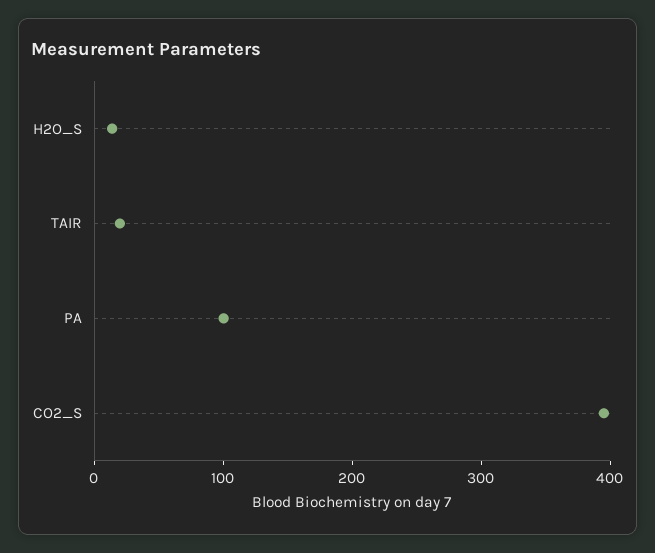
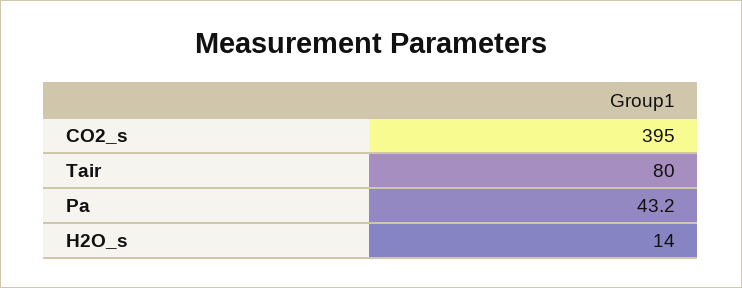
TAIR: 20 -> 80
PA: 100 -> 43.2

